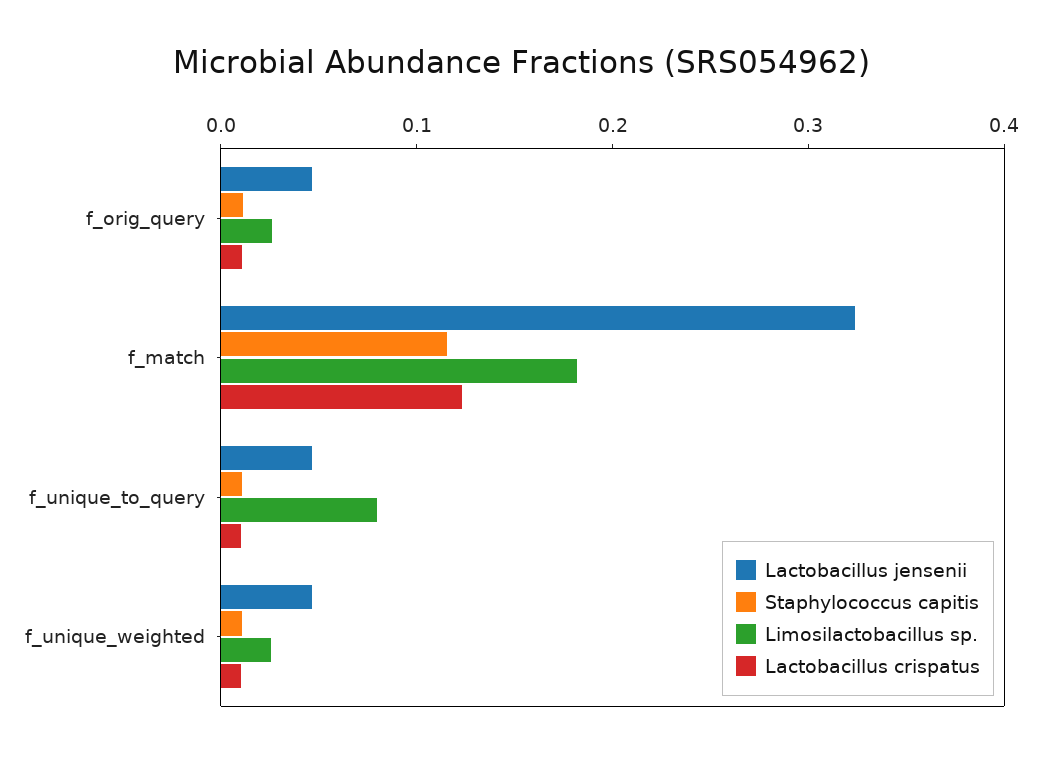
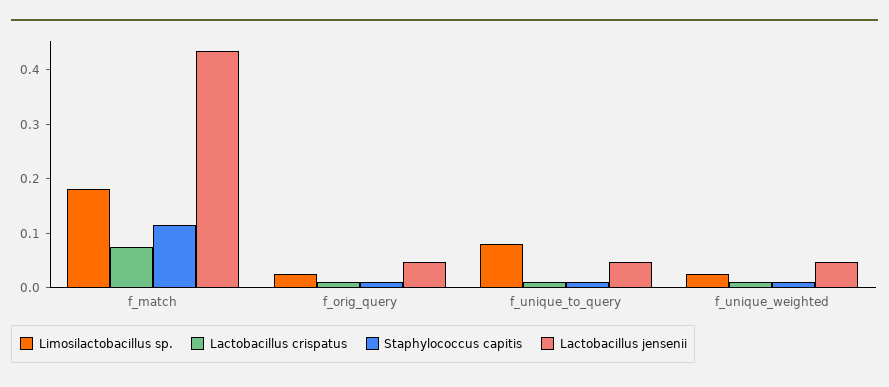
Lactobacillus jensenii, f_match: 0.32 -> 0.44
Lactobacillus crispatus, f_match: 0.12 -> 0.08

